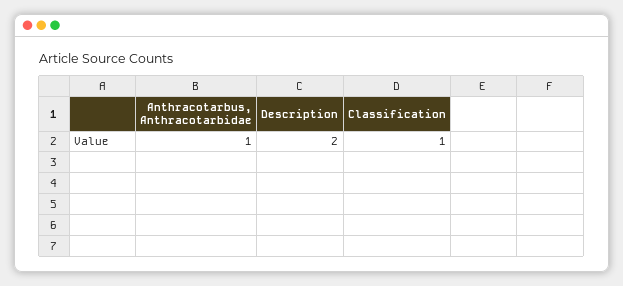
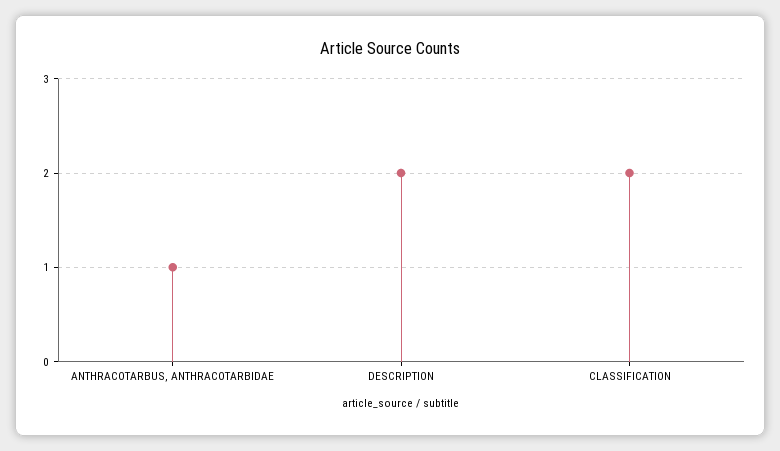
Classification: 1 -> 2

